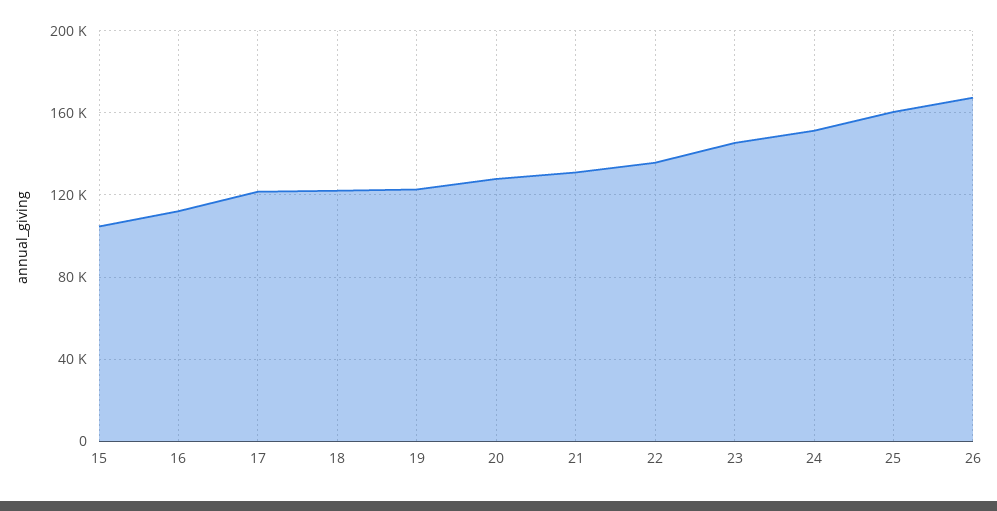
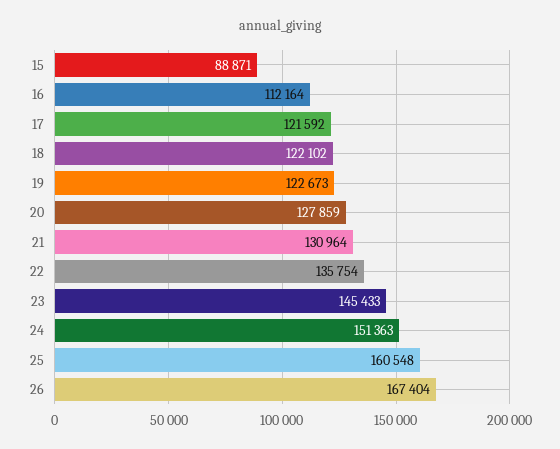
15: 105000 -> 88871

